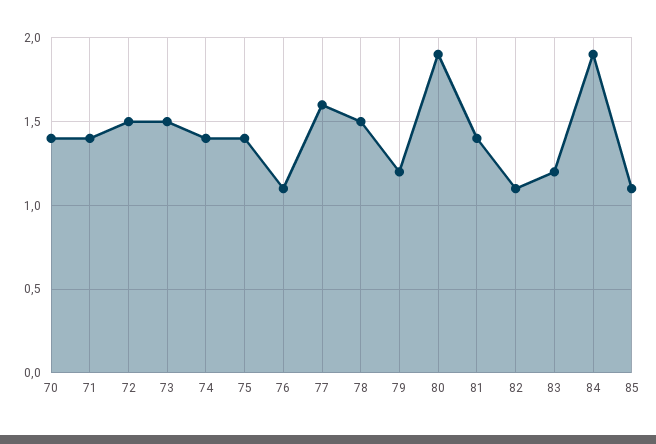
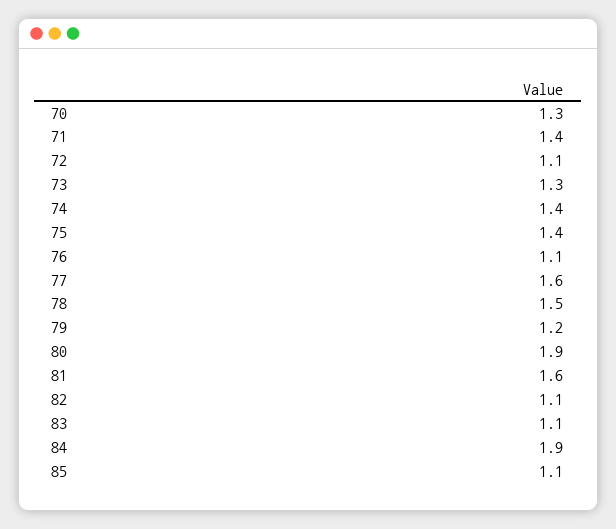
70: 1.4 -> 1.3
72: 1.5 -> 1.1
73: 1.5 -> 1.3
81: 1.4 -> 1.6
83: 1.2 -> 1.1

